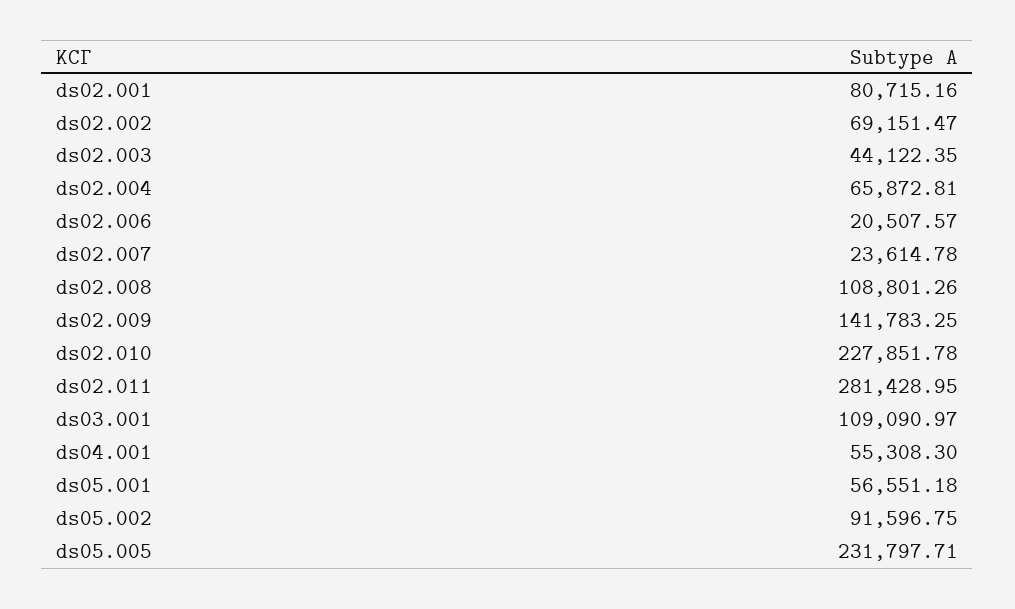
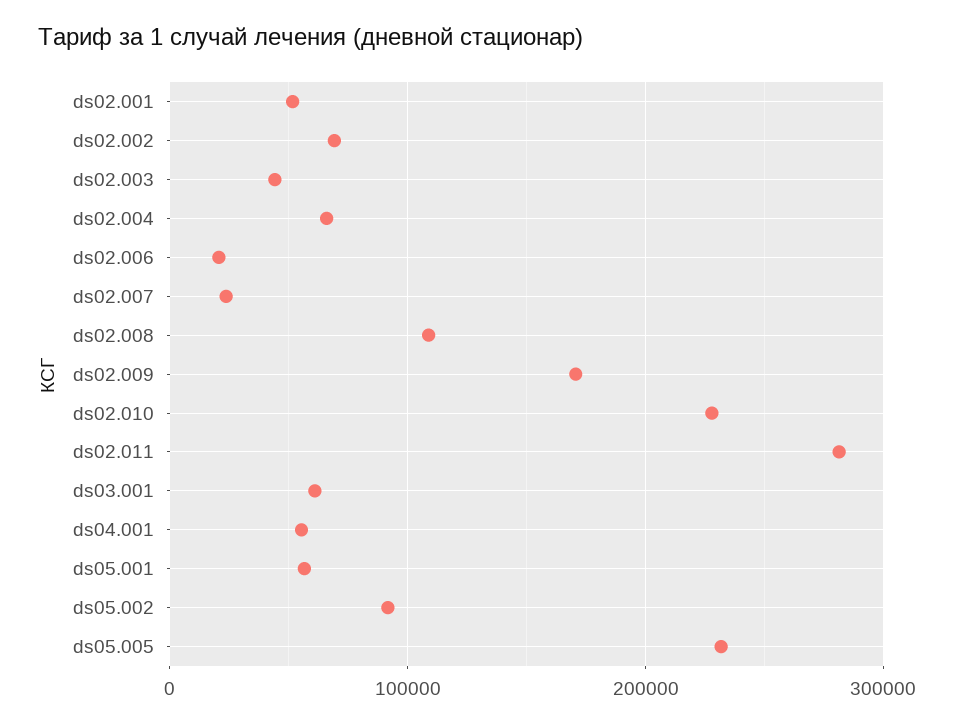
ds02.001: 80715.16 -> 50000
ds02.009: 141783.25 -> 170000
ds03.001: 109090.97 -> 60000

